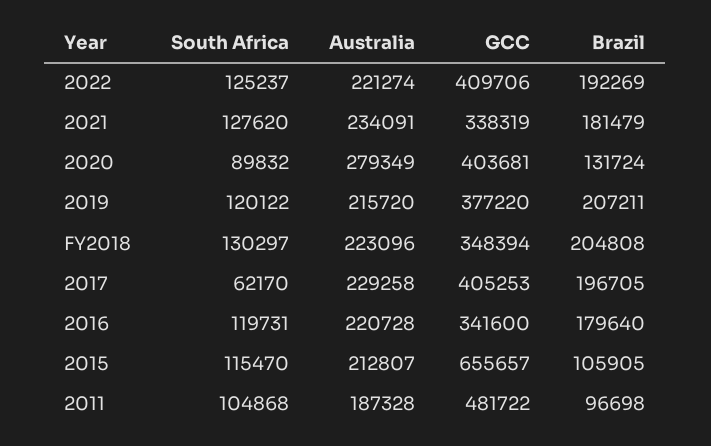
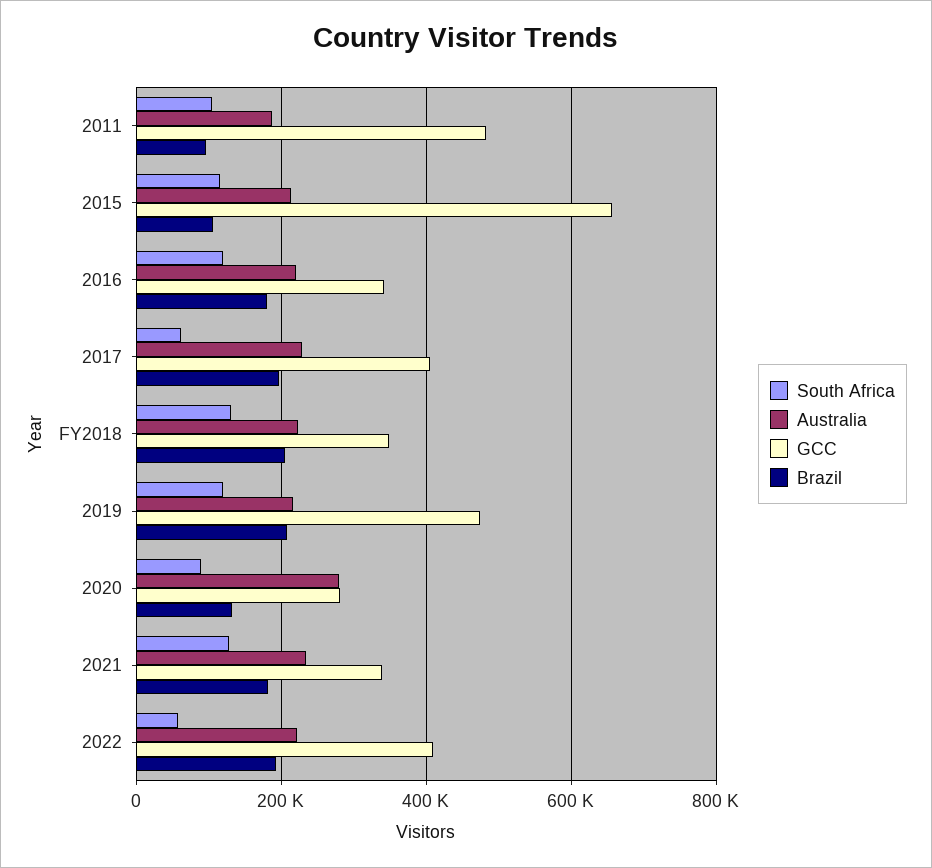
South Africa, 2022: 125237 -> 60000
GCC, 2020: 403681 -> 280000
GCC, 2019: 377220 -> 480000

